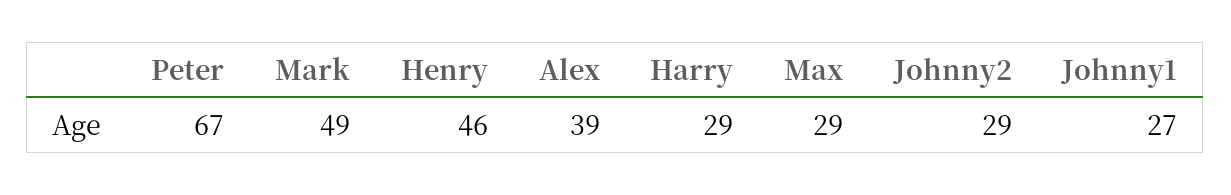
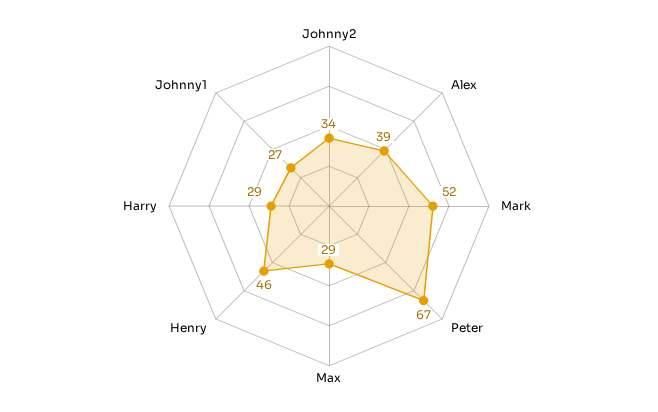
Mark: 49 -> 52
Johnny2: 29 -> 34

